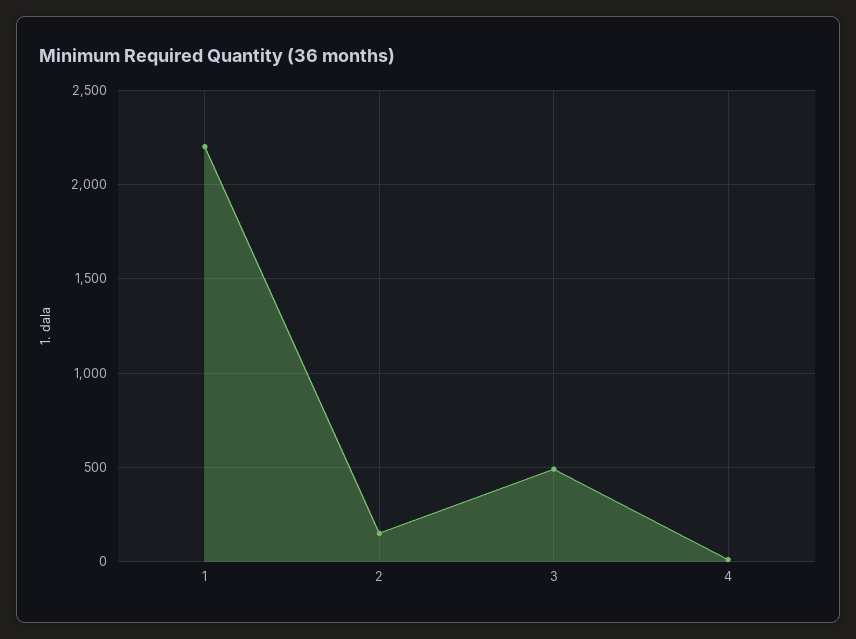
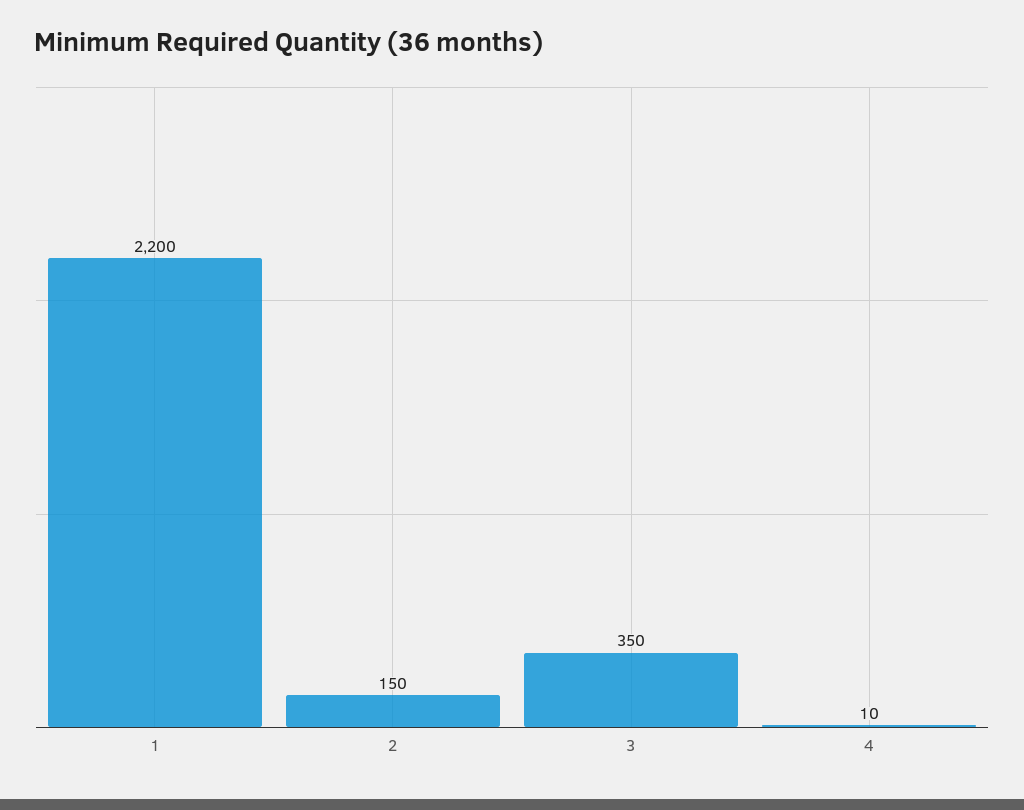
3: 500 -> 350

